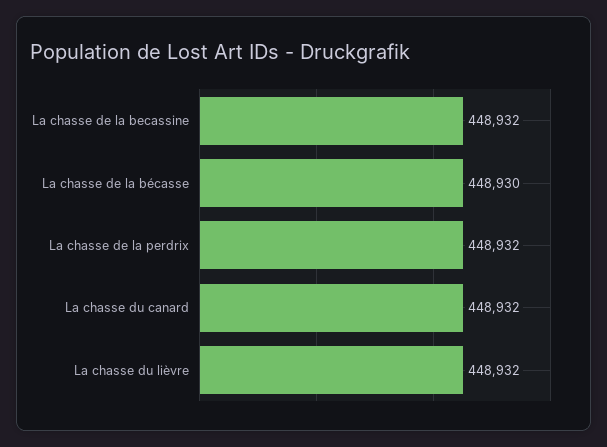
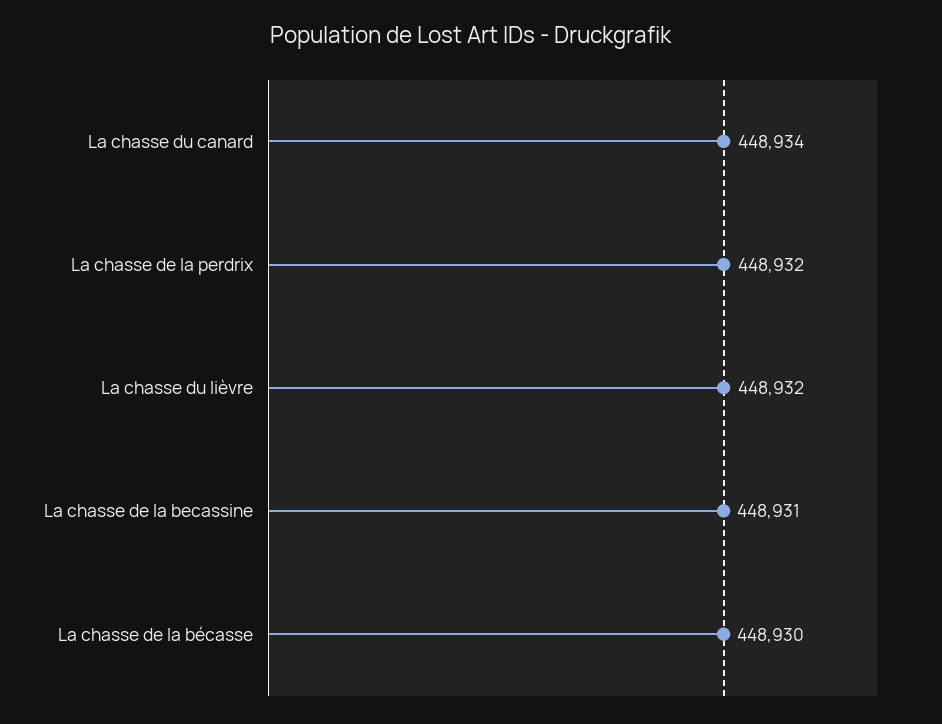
La chasse de la becassine: 448932 -> 448931
La chasse du canard: 448932 -> 448934

